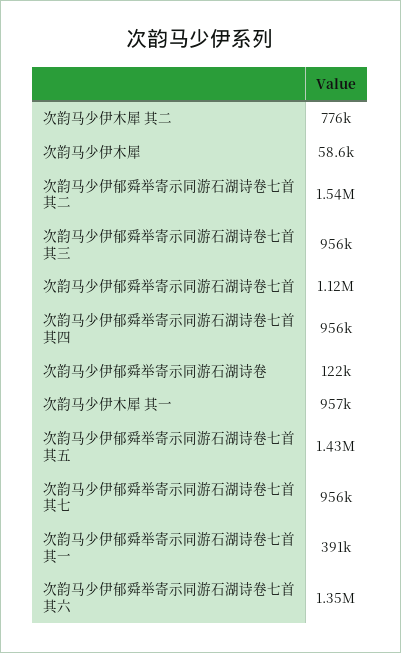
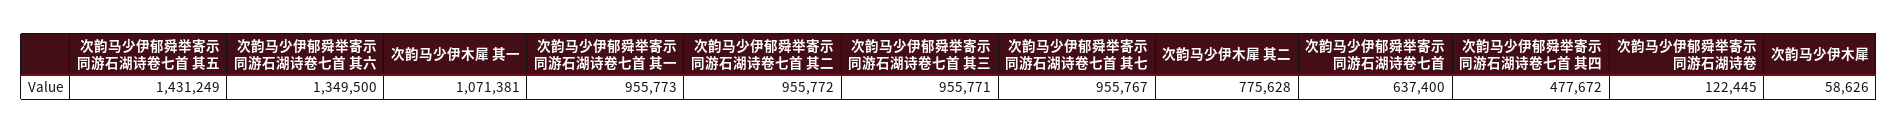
次韵马少伊郁舜举寄示同游石湖诗卷七首 其二: 1540000 -> 955772
次韵马少伊郁舜举寄示同游石湖诗卷七首: 1120000 -> 637400
次韵马少伊郁舜举寄示同游石湖诗卷七首 其四: 956000 -> 477672
次韵马少伊木犀 其一: 957000 -> 1071381
次韵马少伊郁舜举寄示同游石湖诗卷七首 其一: 391000 -> 955773

